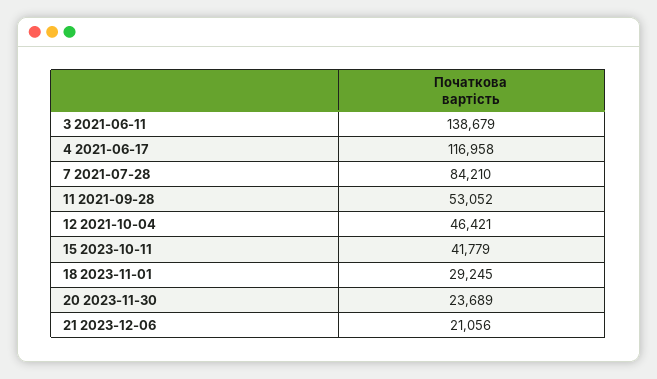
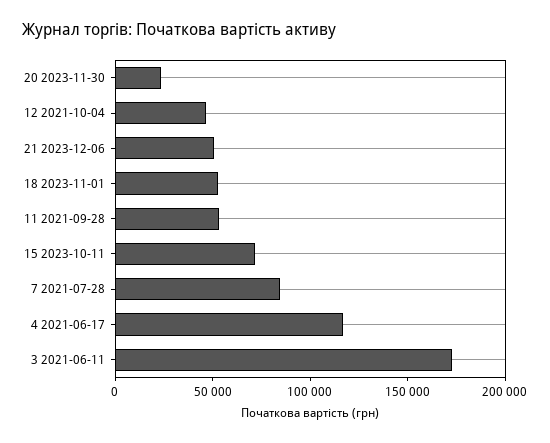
3 2021-06-11: 138679 -> 170000
15 2023-10-11: 41779 -> 70000
18 2023-11-01: 29245 -> 50000
21 2023-12-06: 21056 -> 50000

